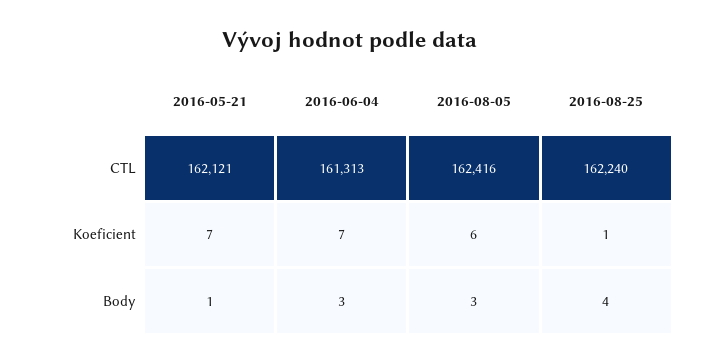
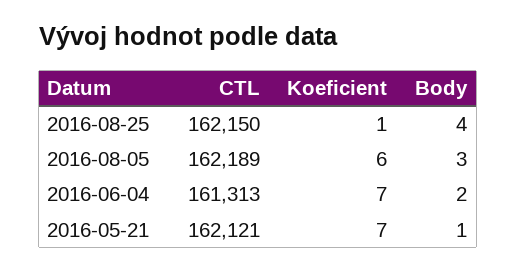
2016-08-05, CTL: 162416 -> 162189
2016-08-25, CTL: 162240 -> 162150
2016-06-04, Body: 3 -> 2

